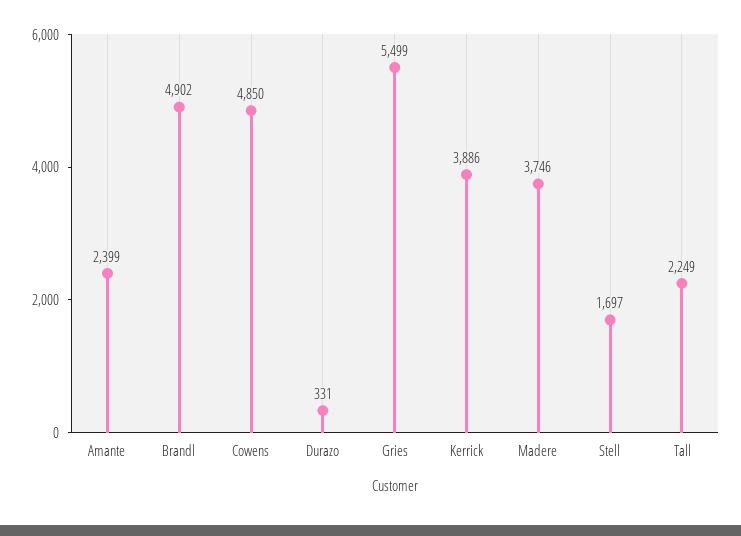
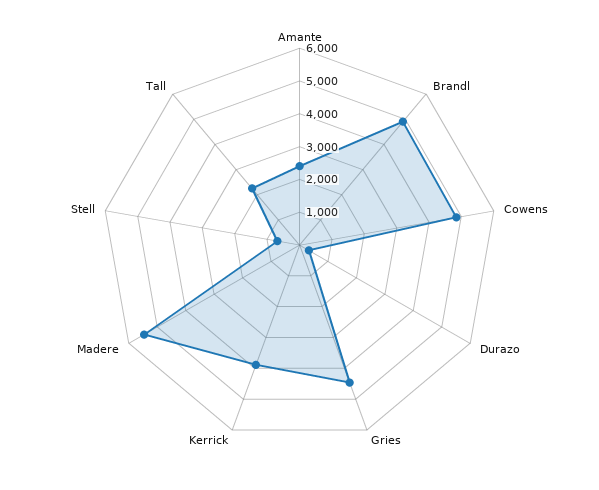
Gries: 5499 -> 4500
Madere: 3746 -> 5500
Stell: 1697 -> 750

